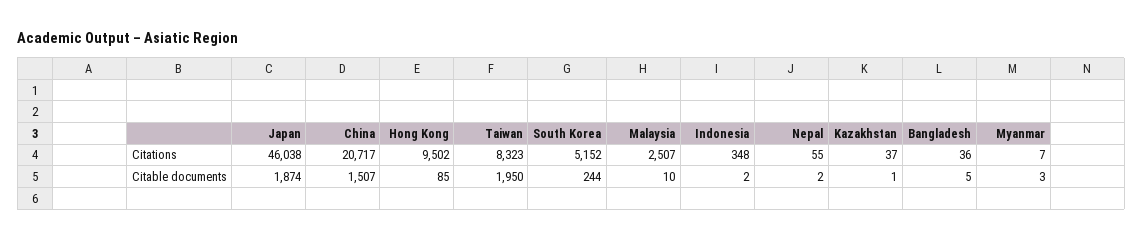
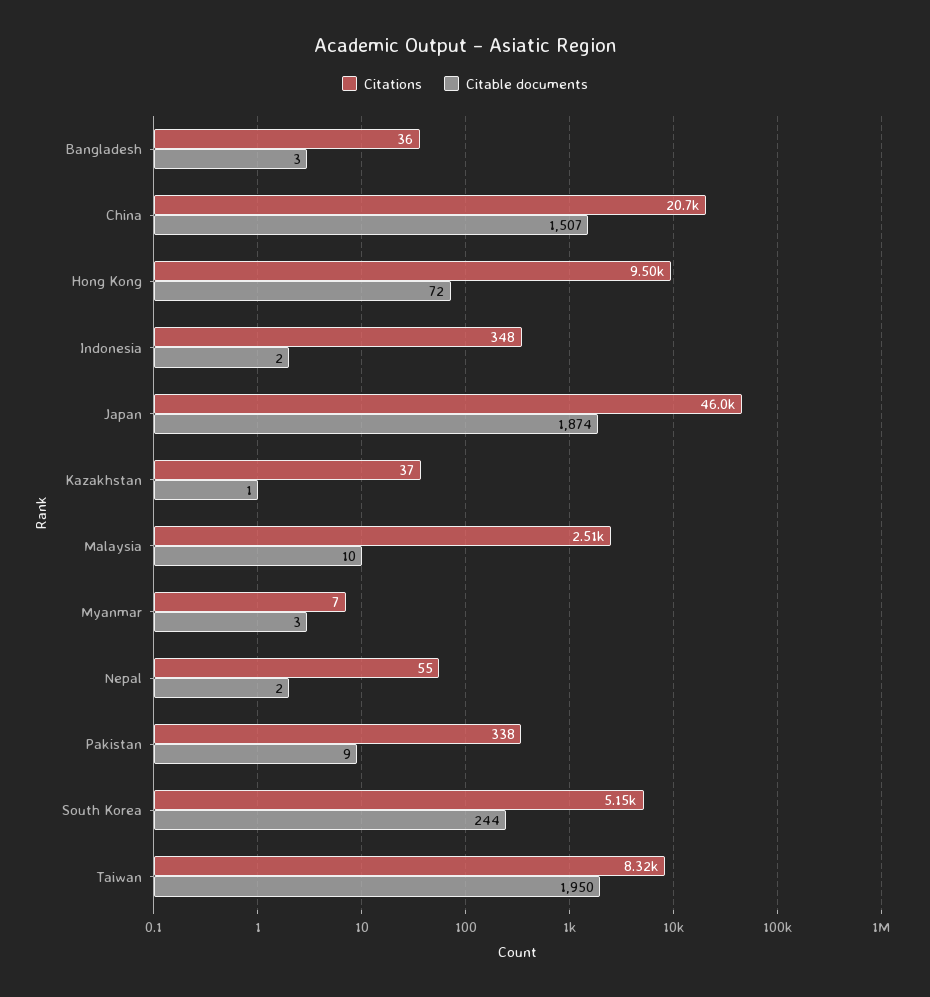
Citable documents, Hong Kong: 85 -> 72
Citable documents, Bangladesh: 5 -> 3
Citations, Pakistan: none -> 338
Citable documents, Pakistan: none -> 9

